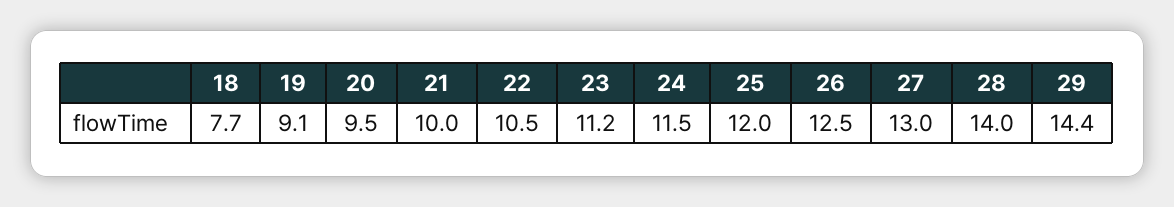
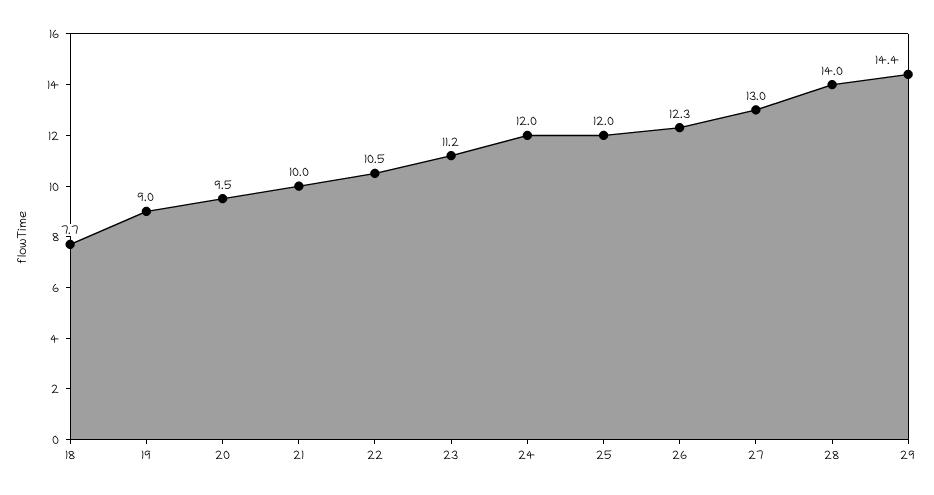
19: 9.1 -> 9
24: 11.5 -> 12
26: 12.5 -> 12.3

